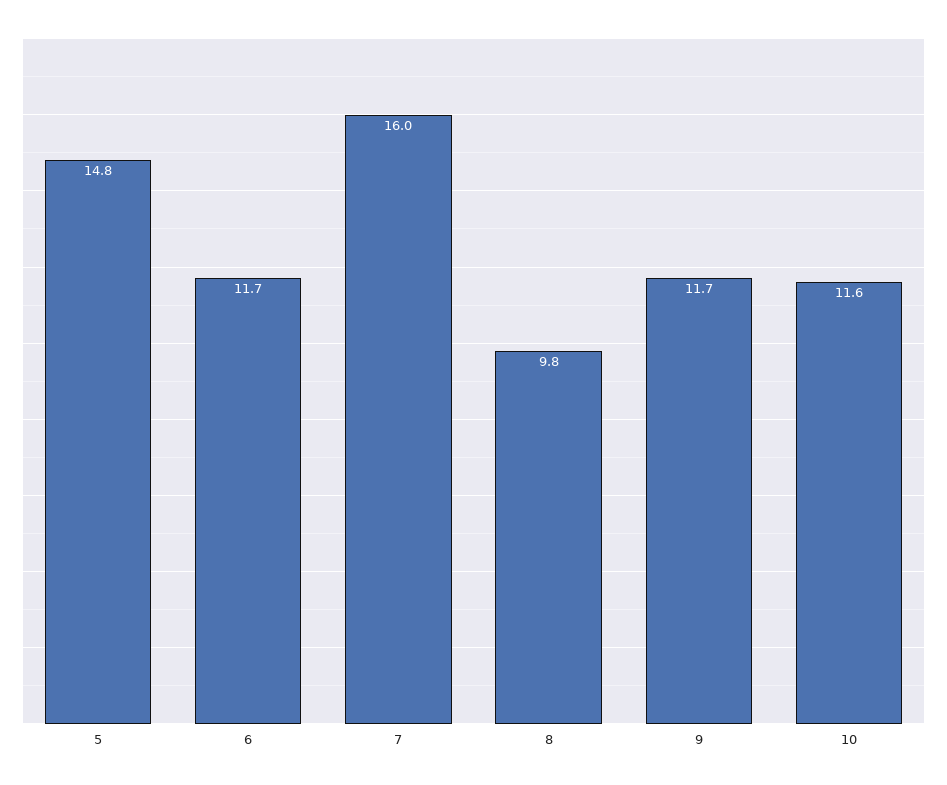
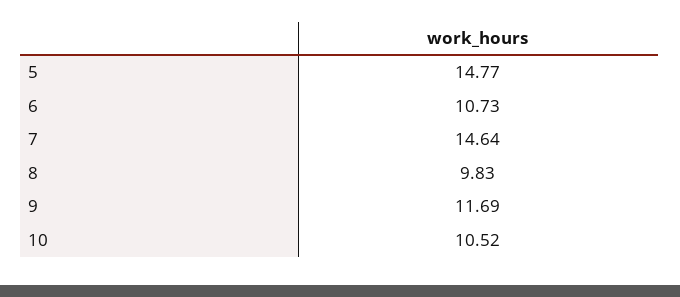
6: 11.7 -> 10.73
7: 16 -> 14.64
10: 11.6 -> 10.52

